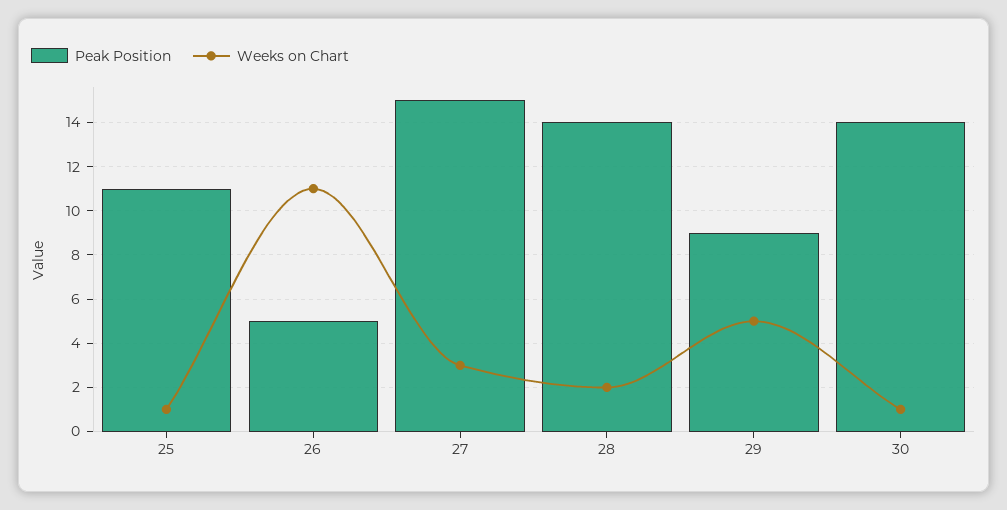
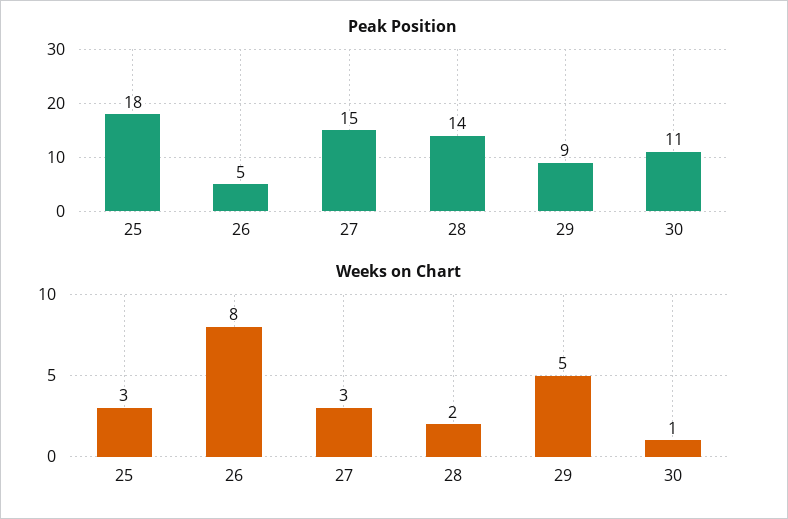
Peak Position, 25: 11 -> 18
Weeks on Chart, 25: 1 -> 3
Weeks on Chart, 26: 11 -> 8
Peak Position, 30: 14 -> 11

